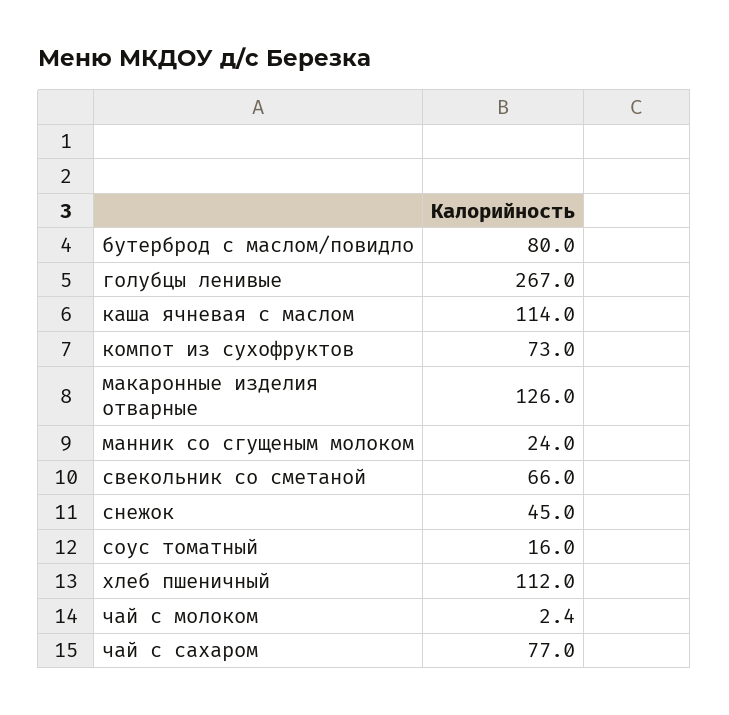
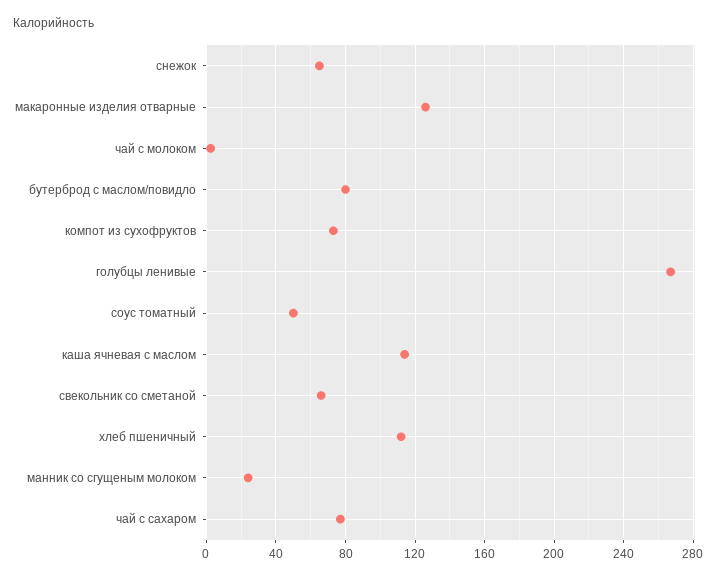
снежок: 45 -> 65
соус томатный: 16 -> 50

